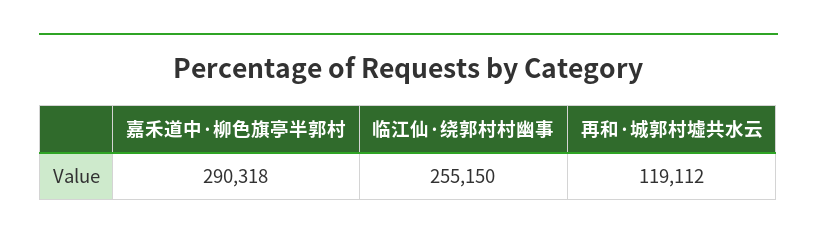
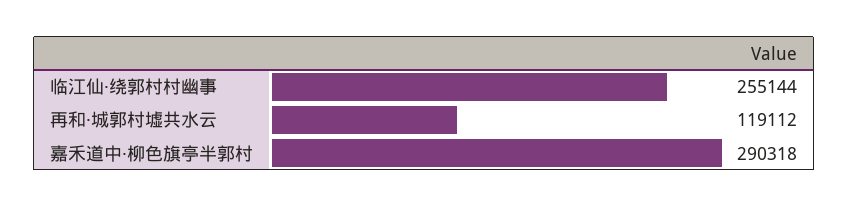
临江仙·绕郭村村幽事: 255150 -> 255144

